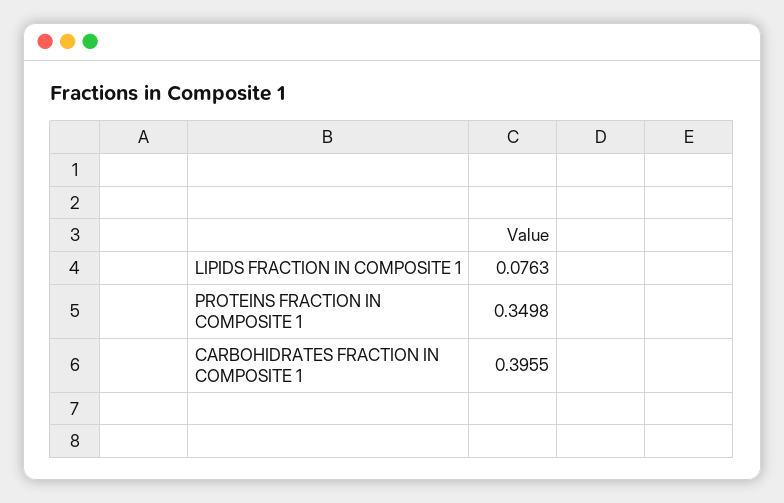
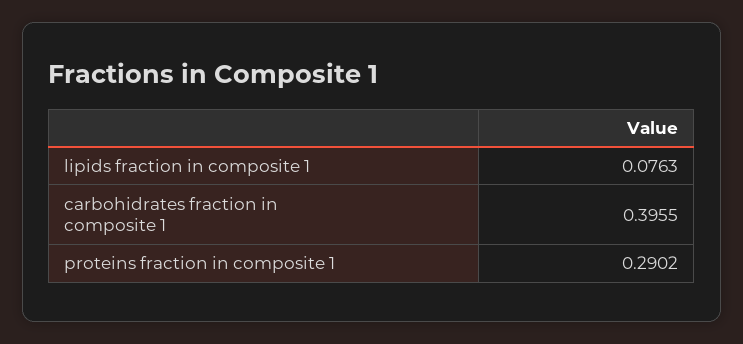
PROTEINS FRACTION IN COMPOSITE 1: 0.3498 -> 0.2902

